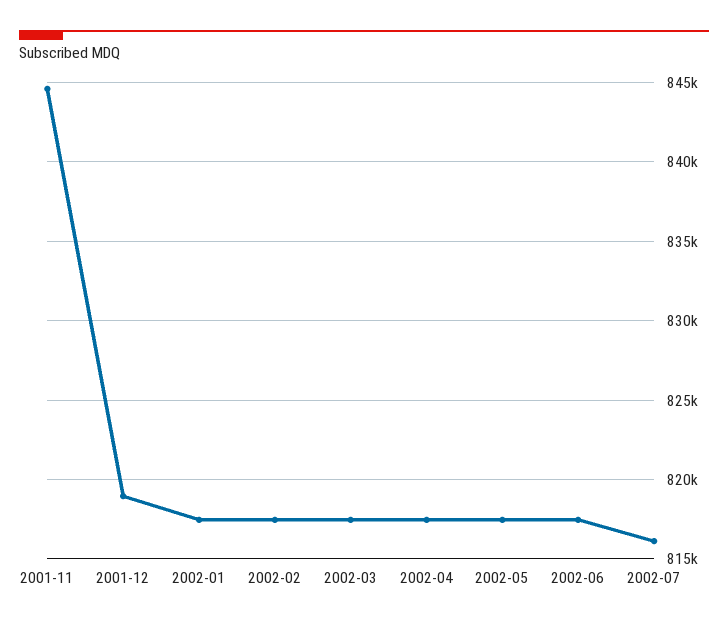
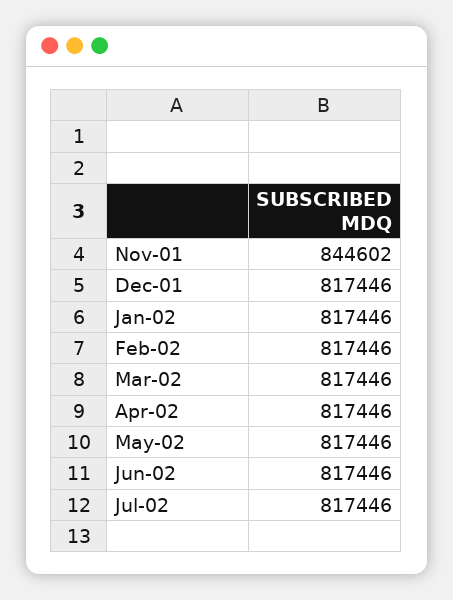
2001-12: 819000 -> 817446
2002-07: 816000 -> 817446

